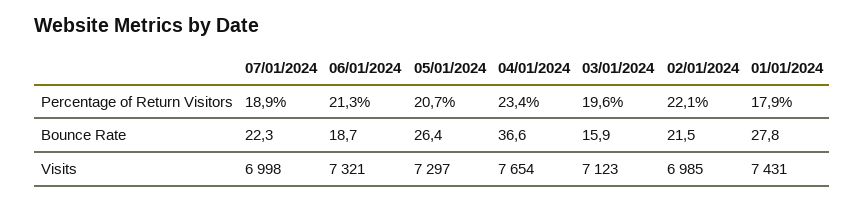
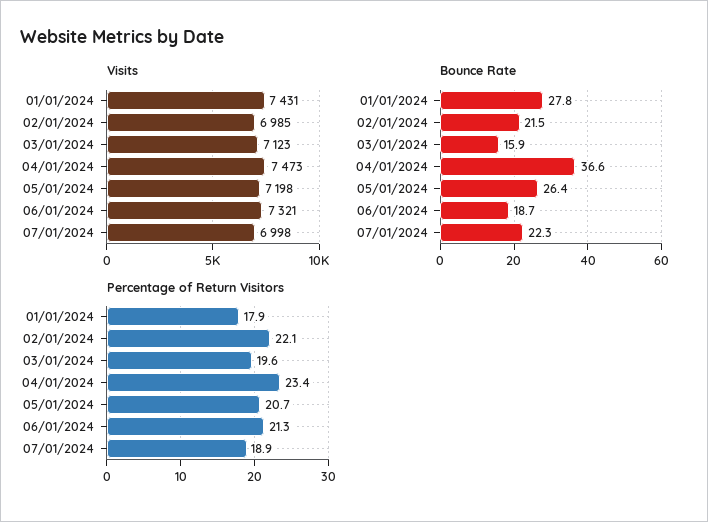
Visits, 05/01/2024: 7297 -> 7198
Visits, 04/01/2024: 7654 -> 7473

